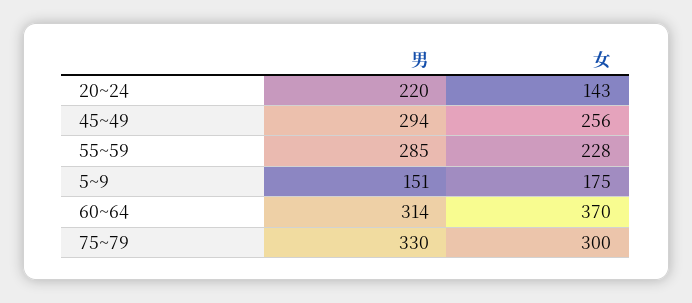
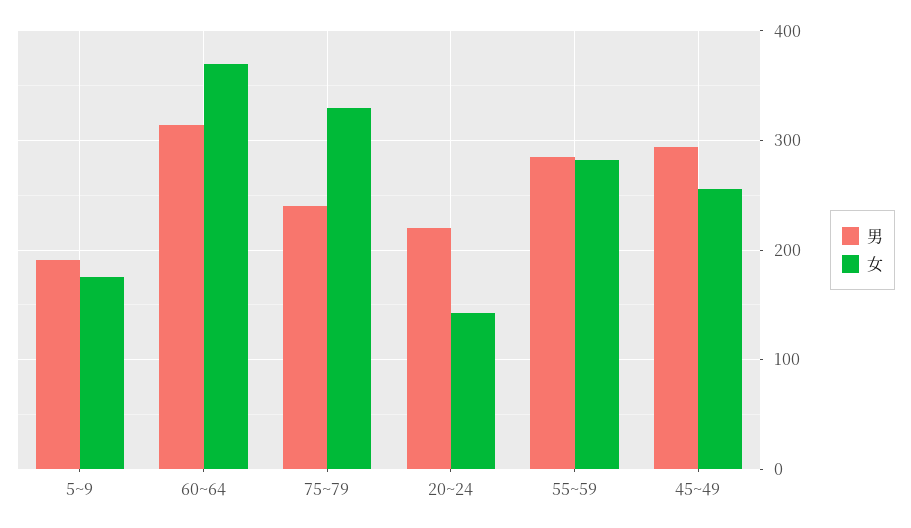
女, 55~59: 228 -> 280
男, 5~9: 151 -> 190
男, 75~79: 330 -> 240
女, 75~79: 300 -> 330

